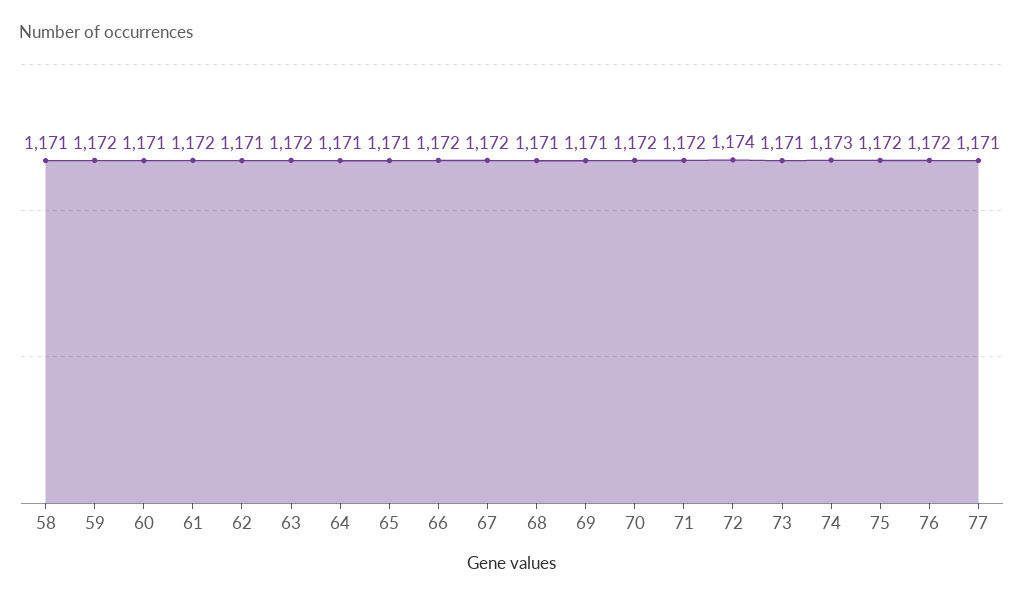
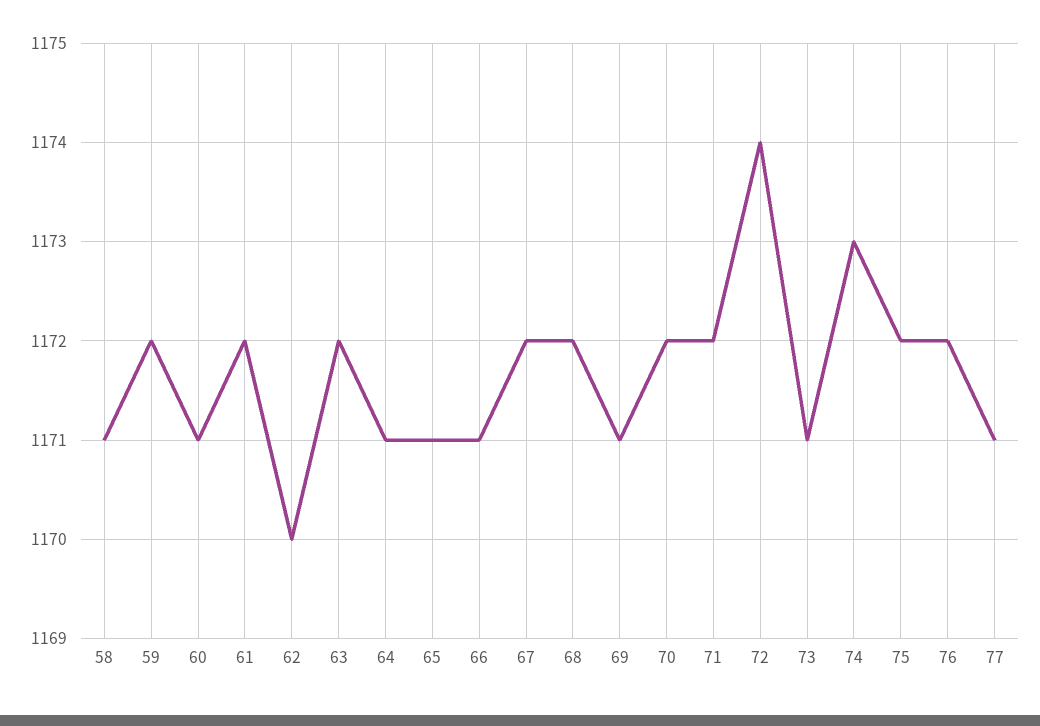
62: 1171 -> 1170
66: 1172 -> 1171
68: 1171 -> 1172

